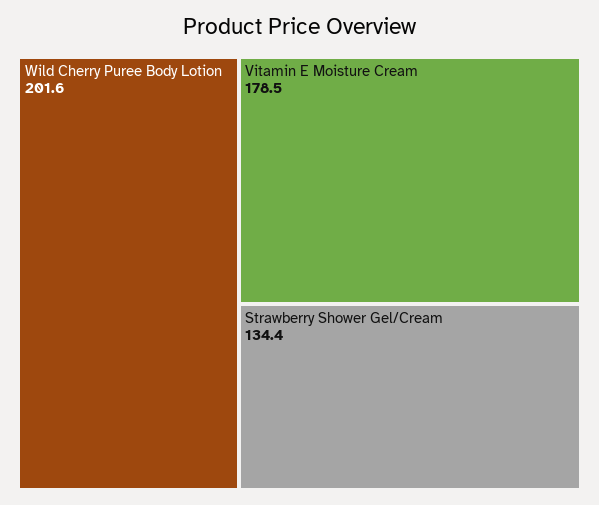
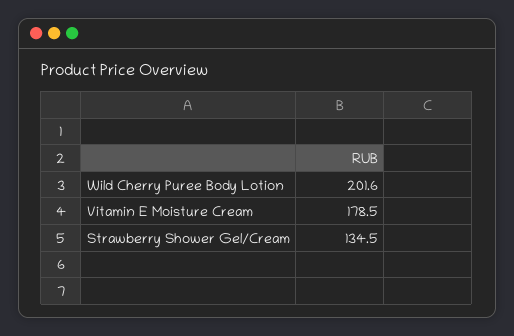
Strawberry Shower Gel/Cream: 134.4 -> 134.5

